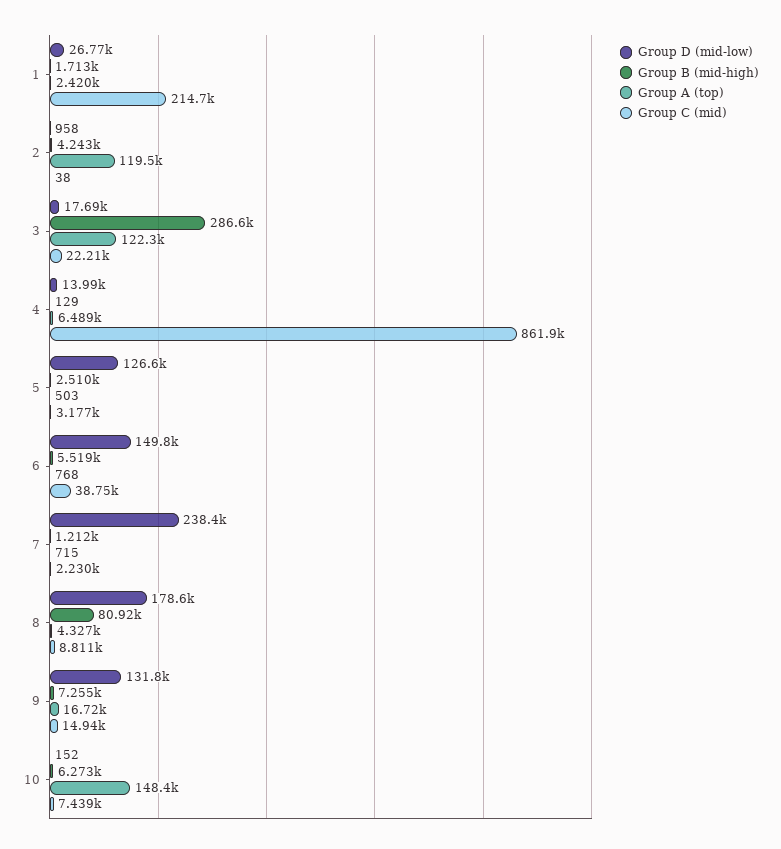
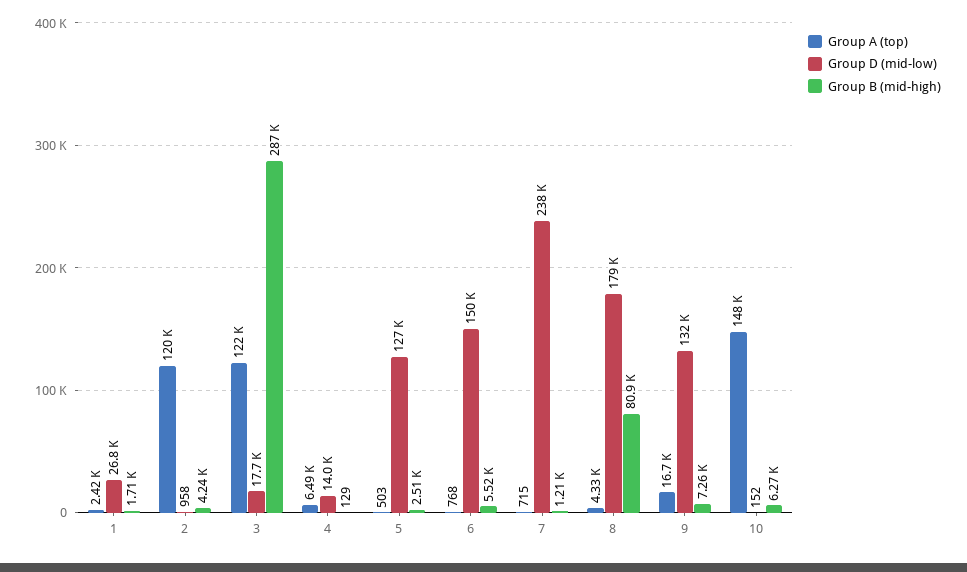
Group C (mid), 1: 214700 -> none
Group C (mid), 2: 38 -> none
Group C (mid), 3: 22210 -> none
Group C (mid), 4: 861900 -> none
Group C (mid), 5: 3177 -> none
Group C (mid), 6: 38750 -> none
Group C (mid), 7: 2230 -> none
Group C (mid), 8: 8811 -> none
Group C (mid), 9: 14940 -> none
Group C (mid), 10: 7439 -> none

